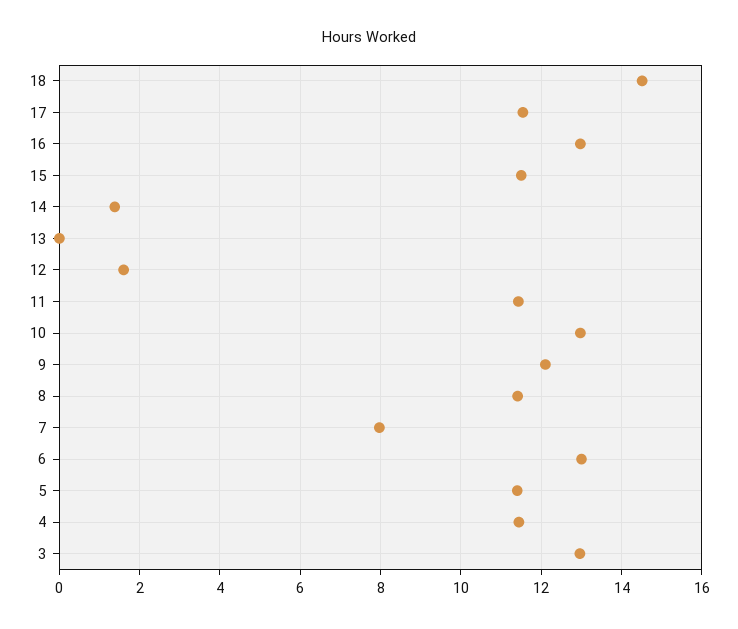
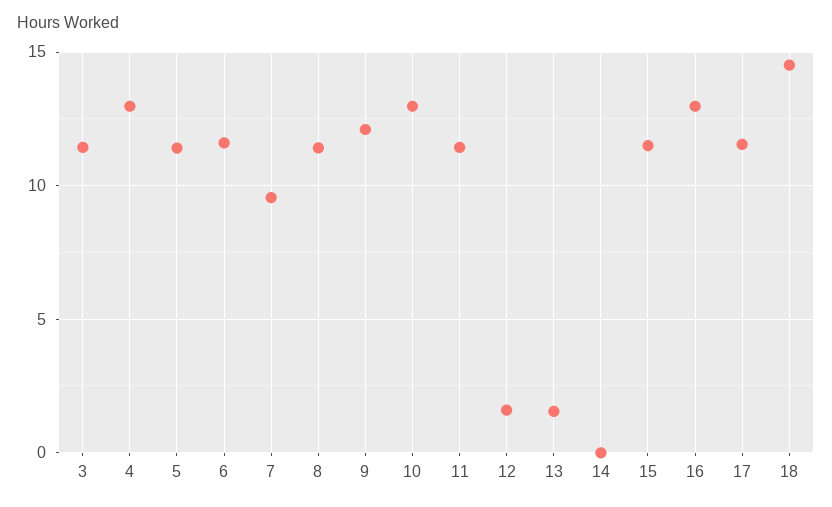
14: 1.4 -> 0
13: 0 -> 1.5
7: 8 -> 9.5
6: 13 -> 11.5
4: 11.4 -> 13
3: 13 -> 11.5

